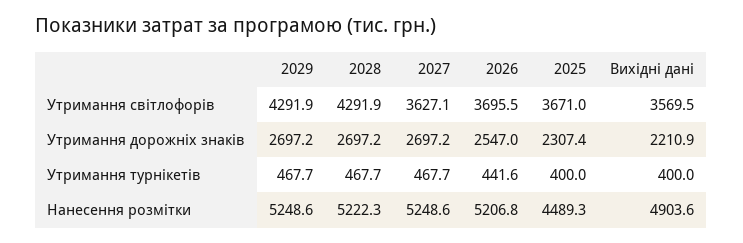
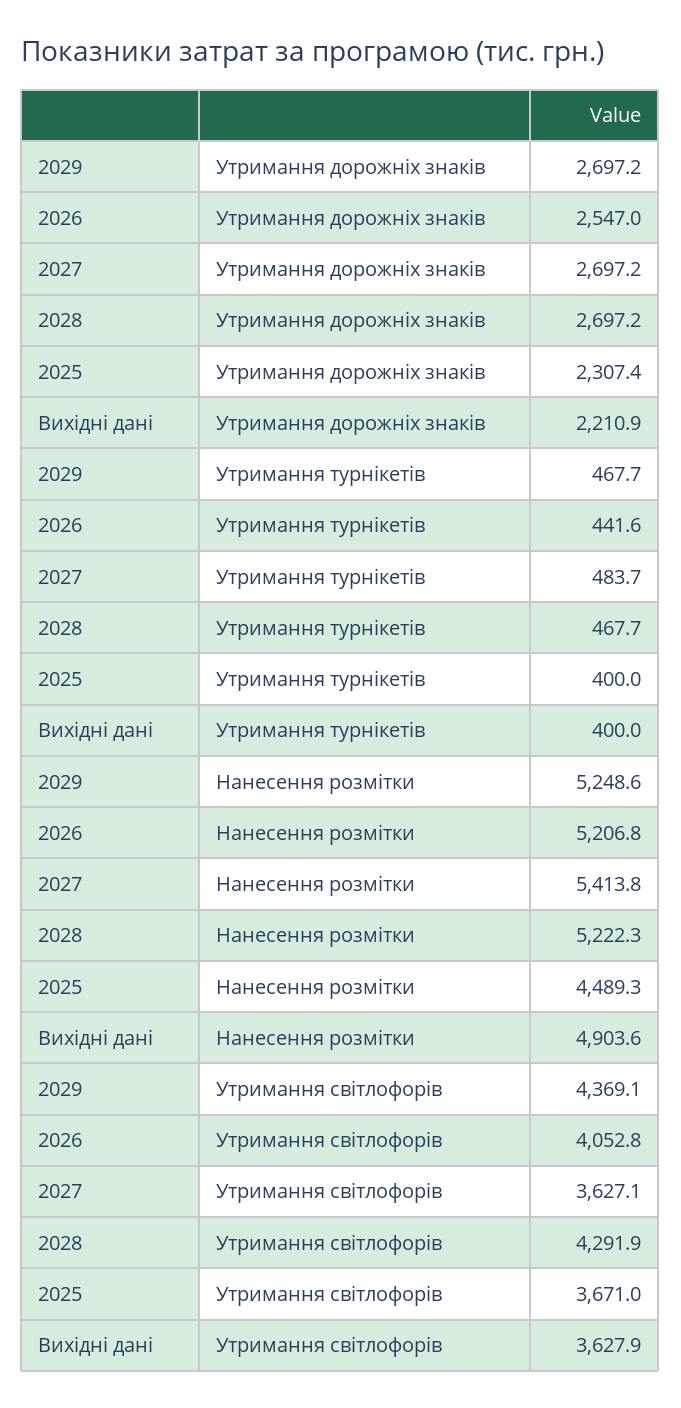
2029, Утримання світлофорів: 4291.9 -> 4369.1
2026, Утримання світлофорів: 3695.5 -> 4052.8
Вихідні дані, Утримання світлофорів: 3569.5 -> 3627.9
2027, Утримання турнікетів: 467.7 -> 483.7
2027, Нанесення розмітки: 5248.6 -> 5413.8

